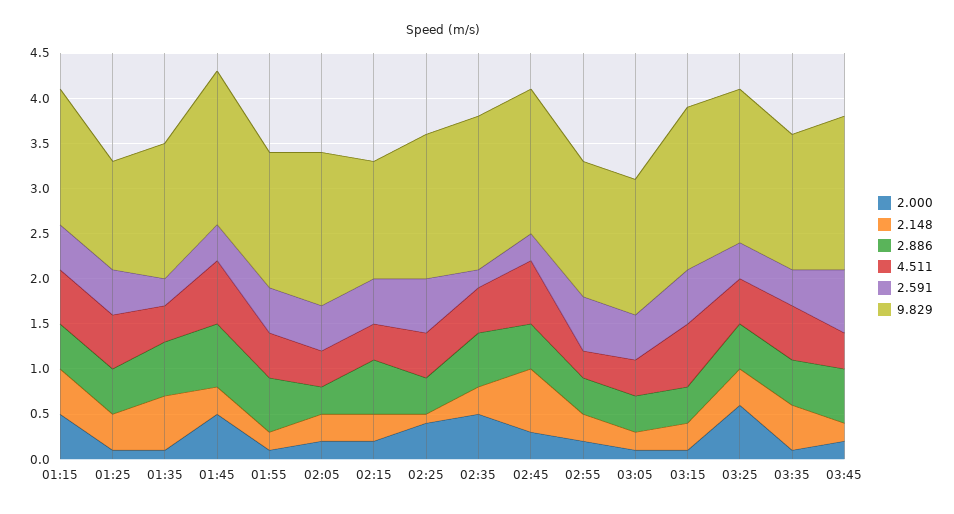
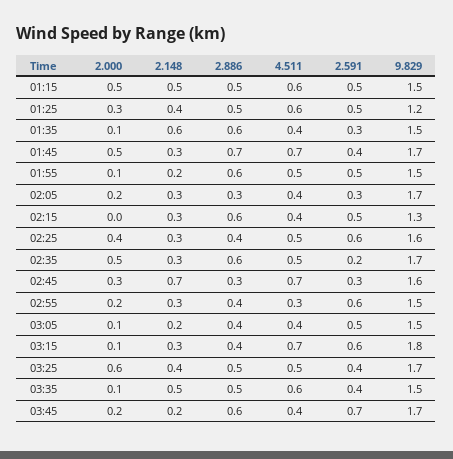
2.000, 01:25: 0.1 -> 0.3
2.591, 02:05: 0.5 -> 0.3
2.000, 02:15: 0.2 -> 0
2.148, 02:25: 0.1 -> 0.3
2.886, 02:45: 0.5 -> 0.3

